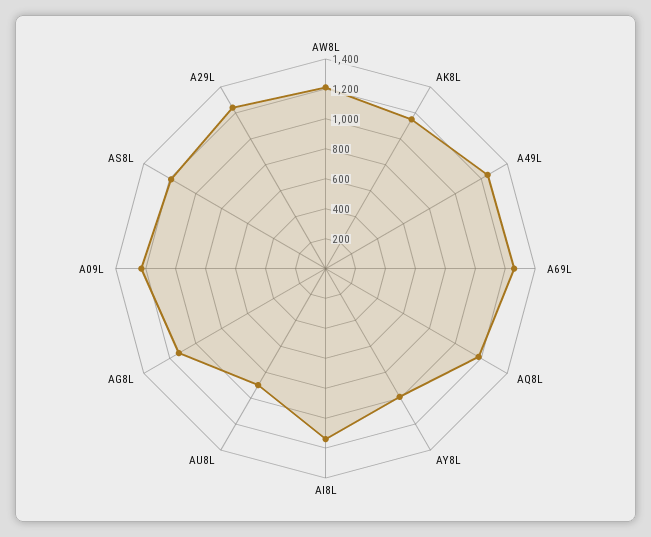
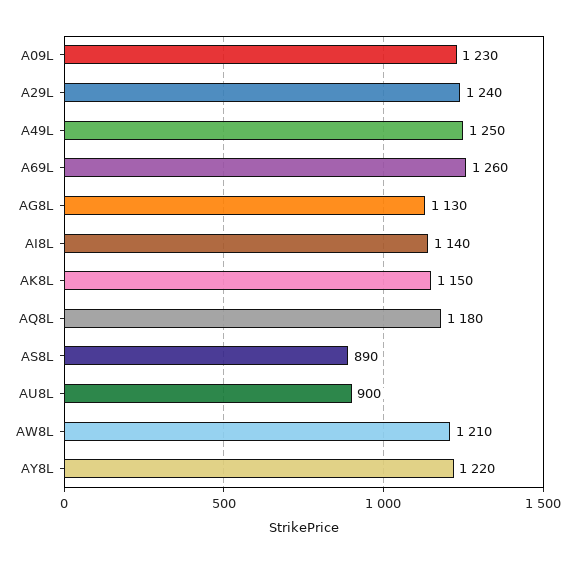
AY8L: 1000 -> 1220
AS8L: 1200 -> 890

